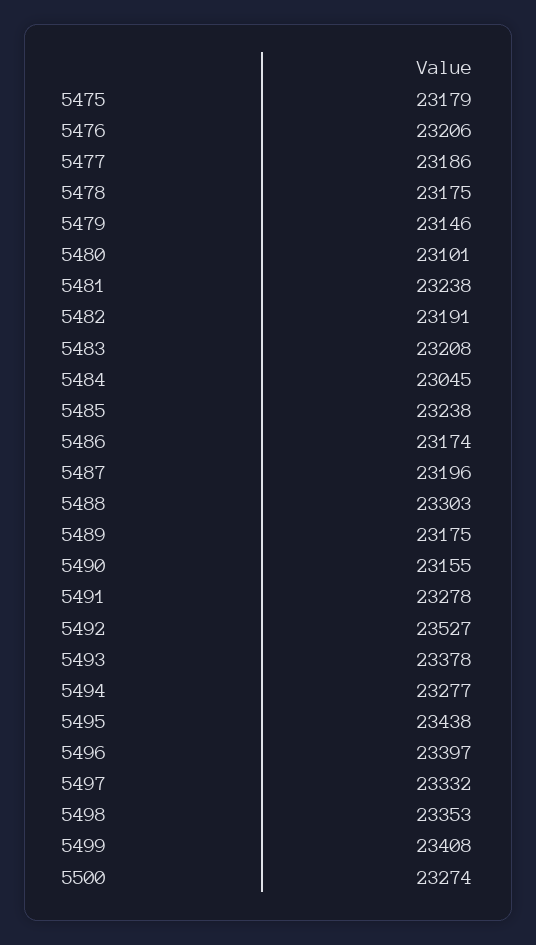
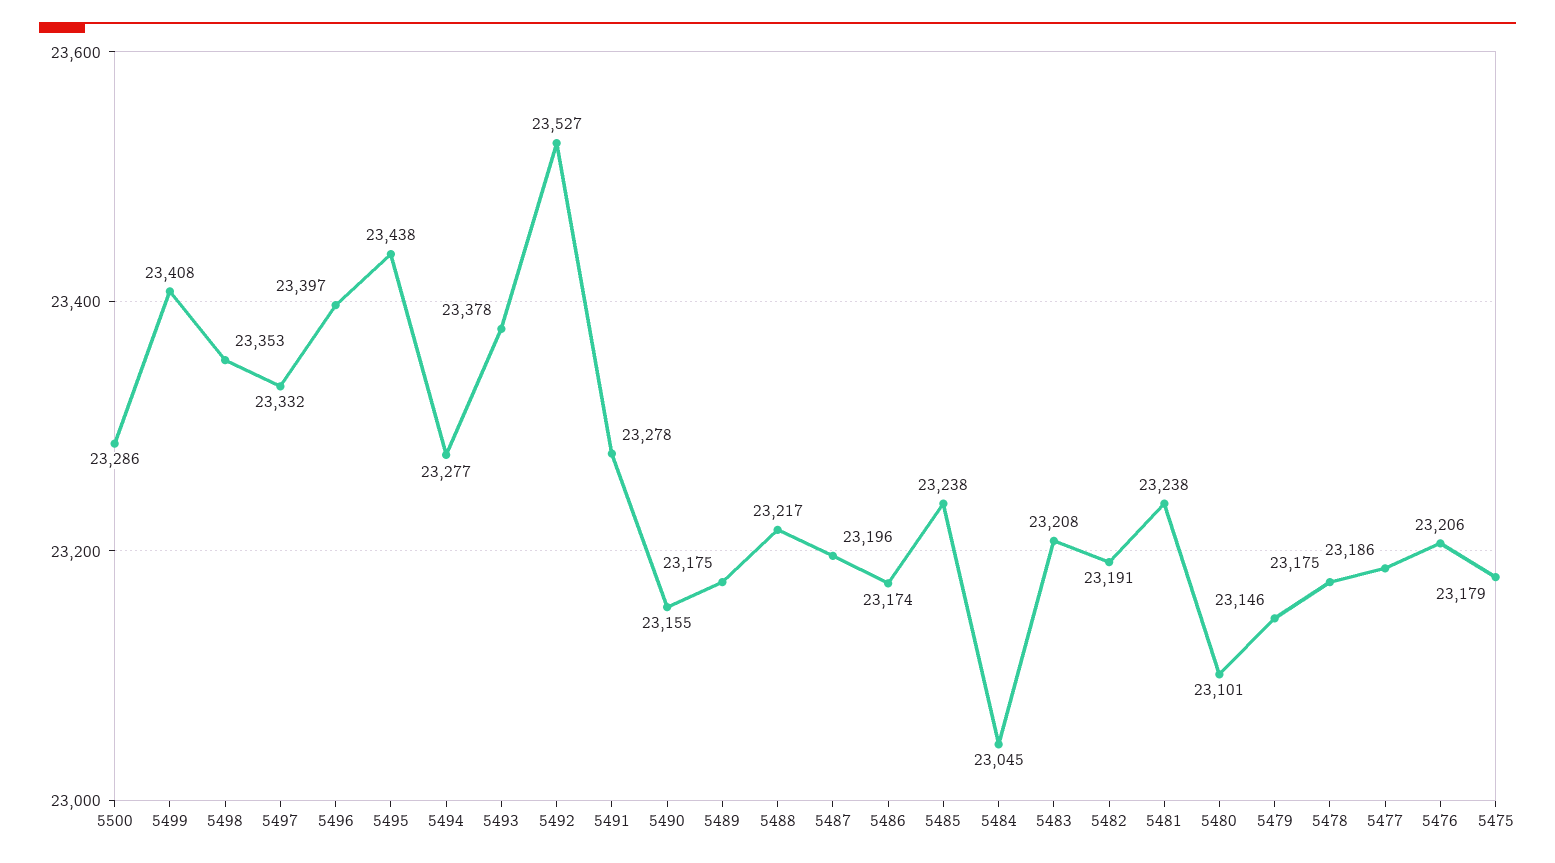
5488: 23303 -> 23217
5500: 23274 -> 23286

